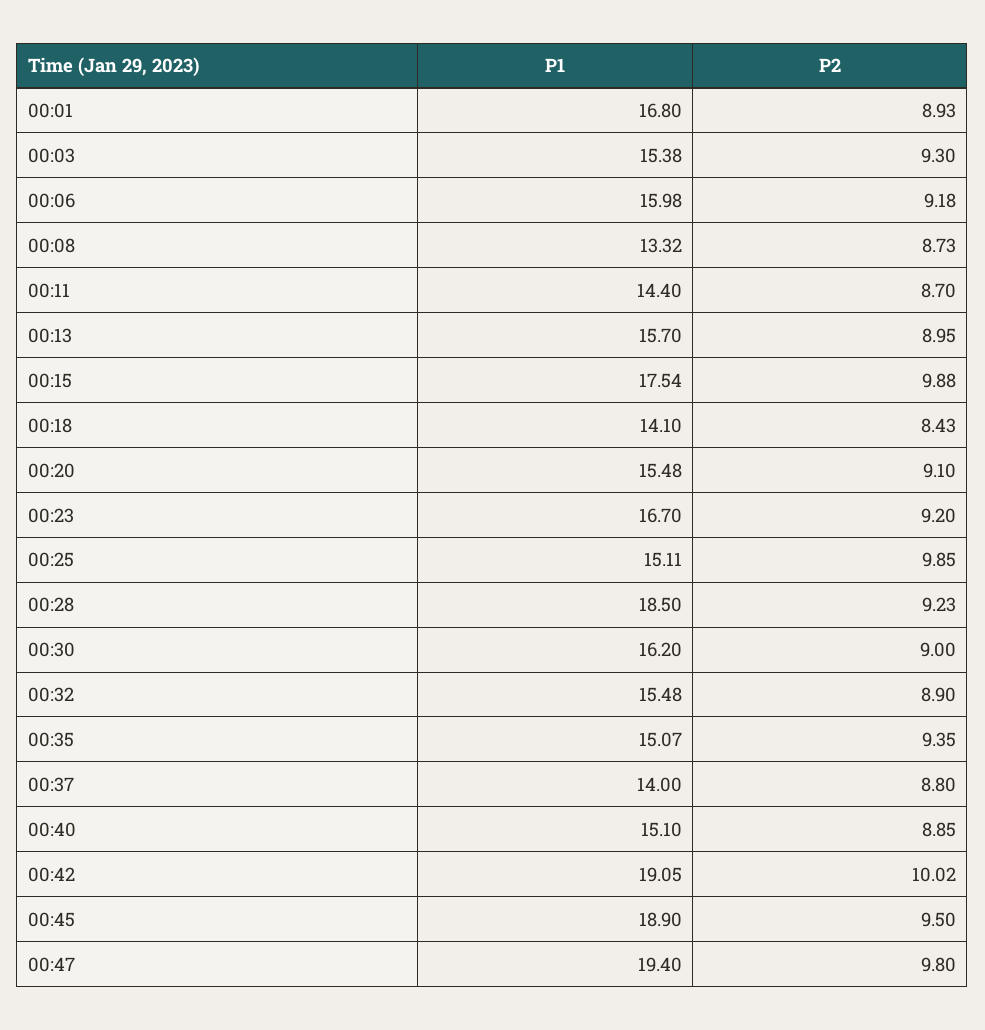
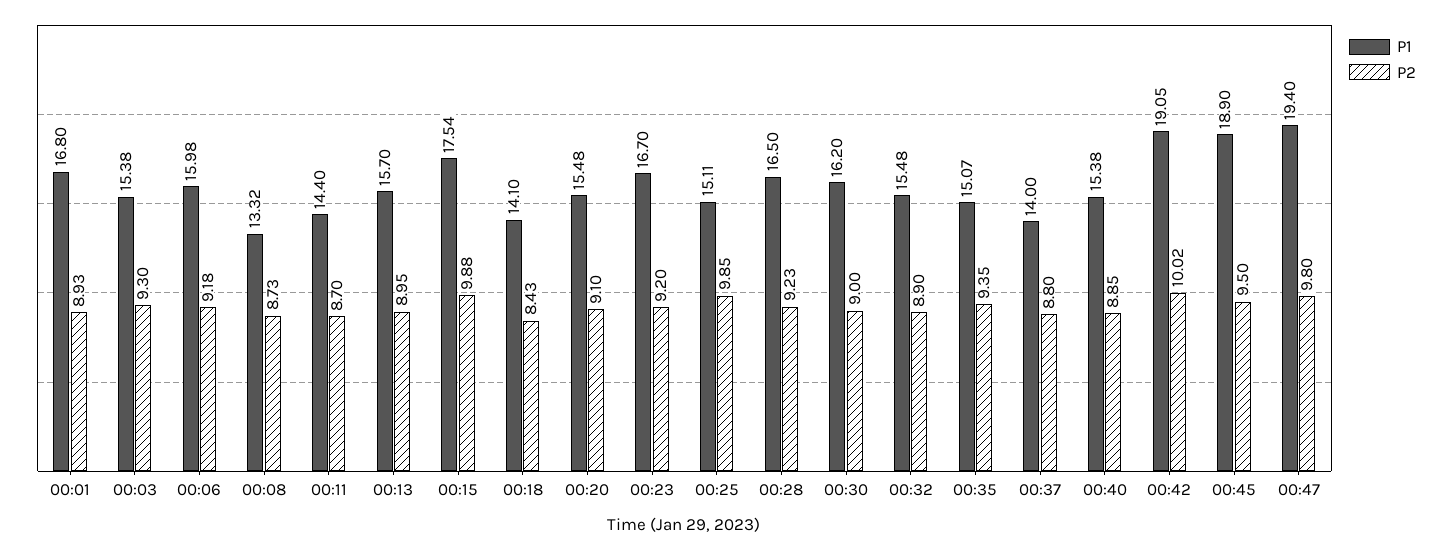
P1, 00:28: 18.5 -> 16.5
P1, 00:40: 15.1 -> 15.38

